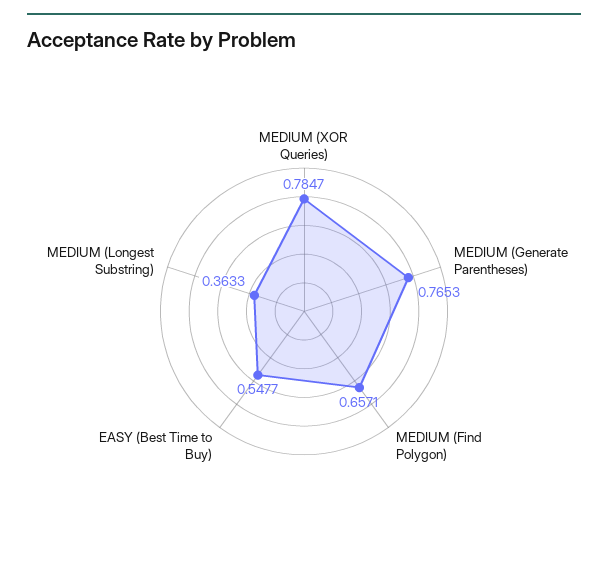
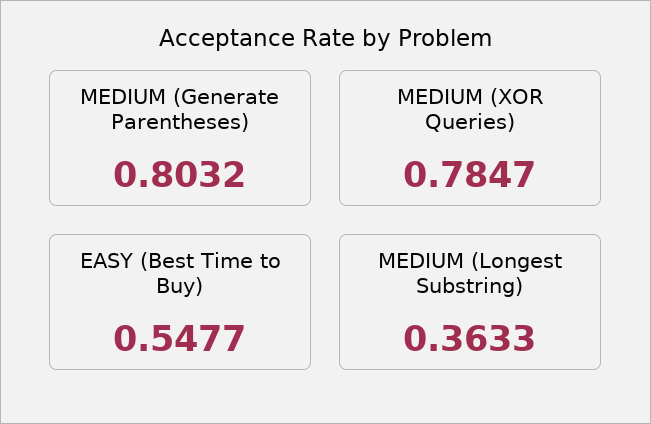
MEDIUM (Generate Parentheses): 0.7653 -> 0.8032
MEDIUM (Find Polygon): 0.6571 -> none

